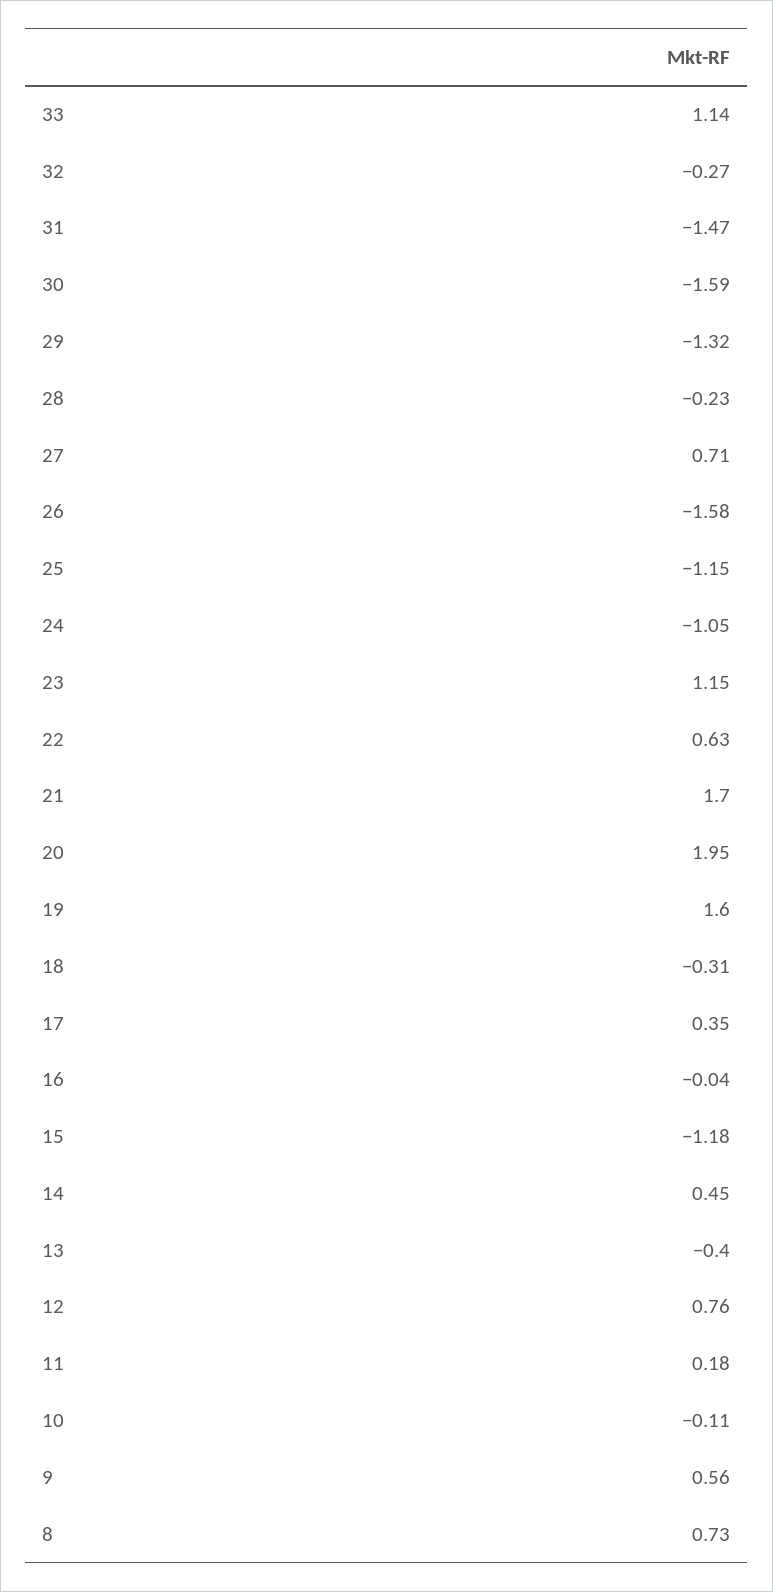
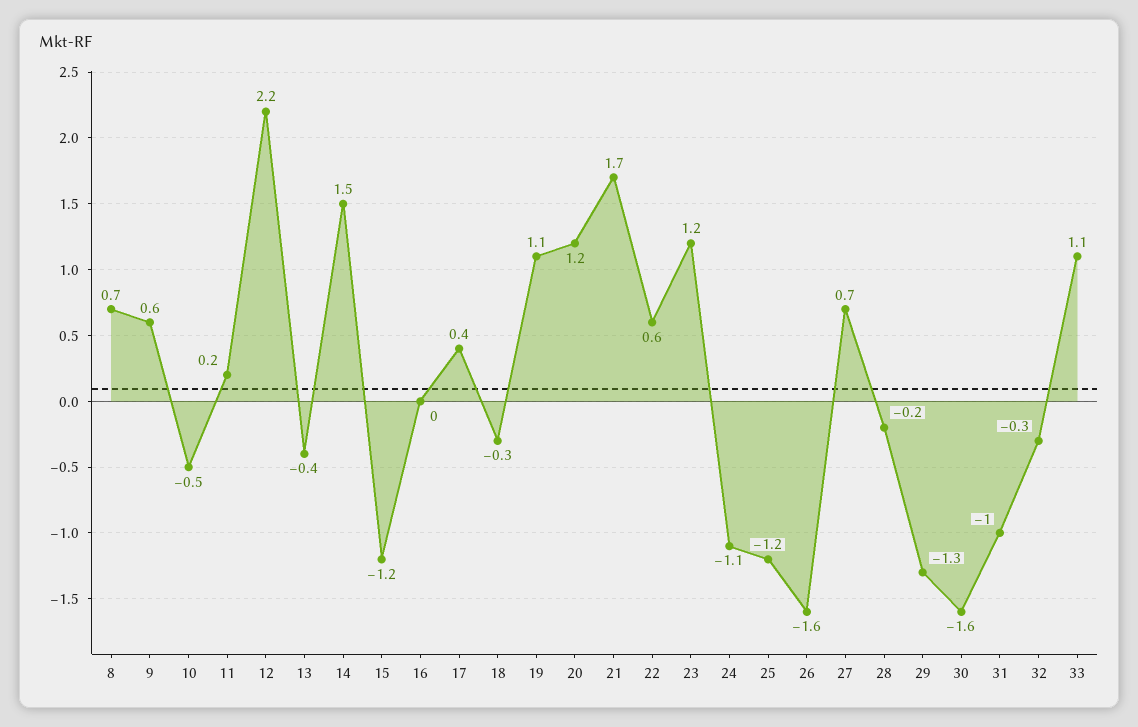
31: -1.47 -> -1
20: 1.95 -> 1.2
19: 1.6 -> 1.1
14: 0.45 -> 1.5
12: 0.76 -> 2.2
10: -0.11 -> -0.5

